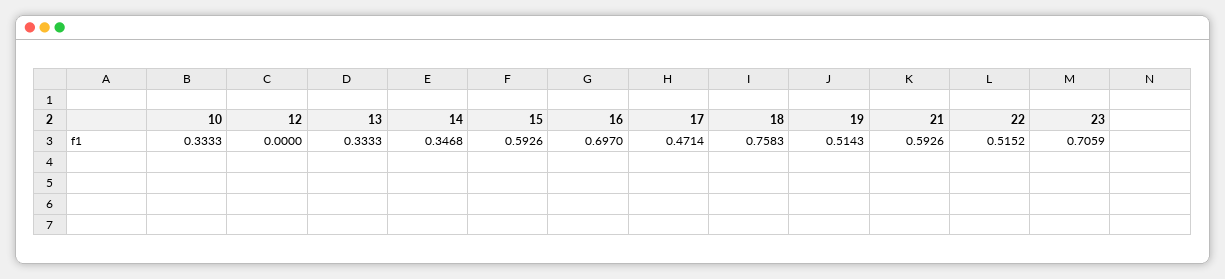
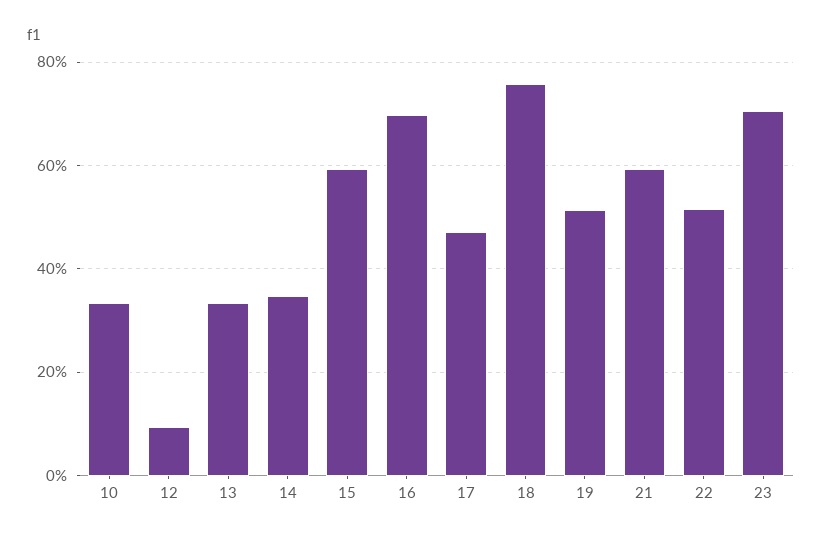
12: 0 -> 0.1

